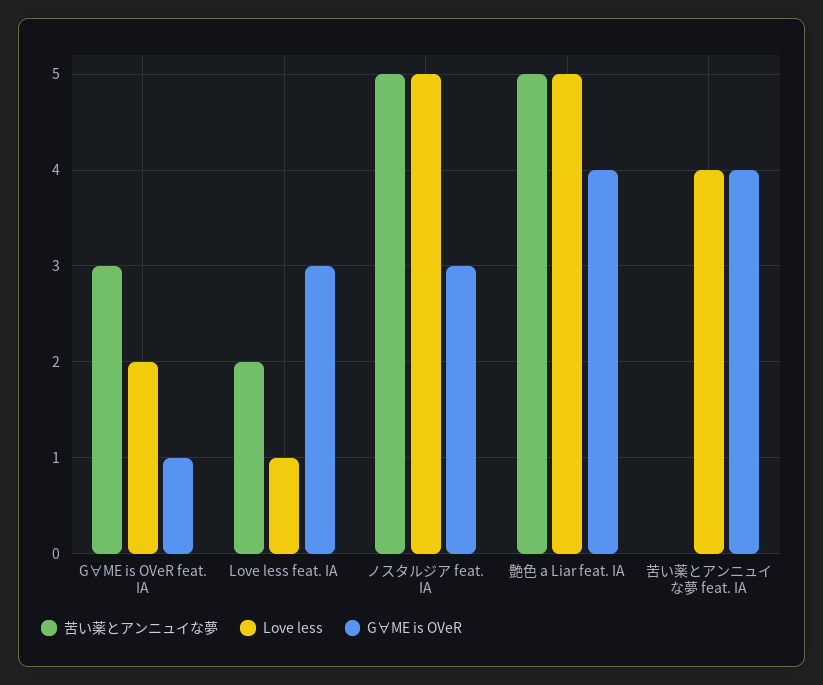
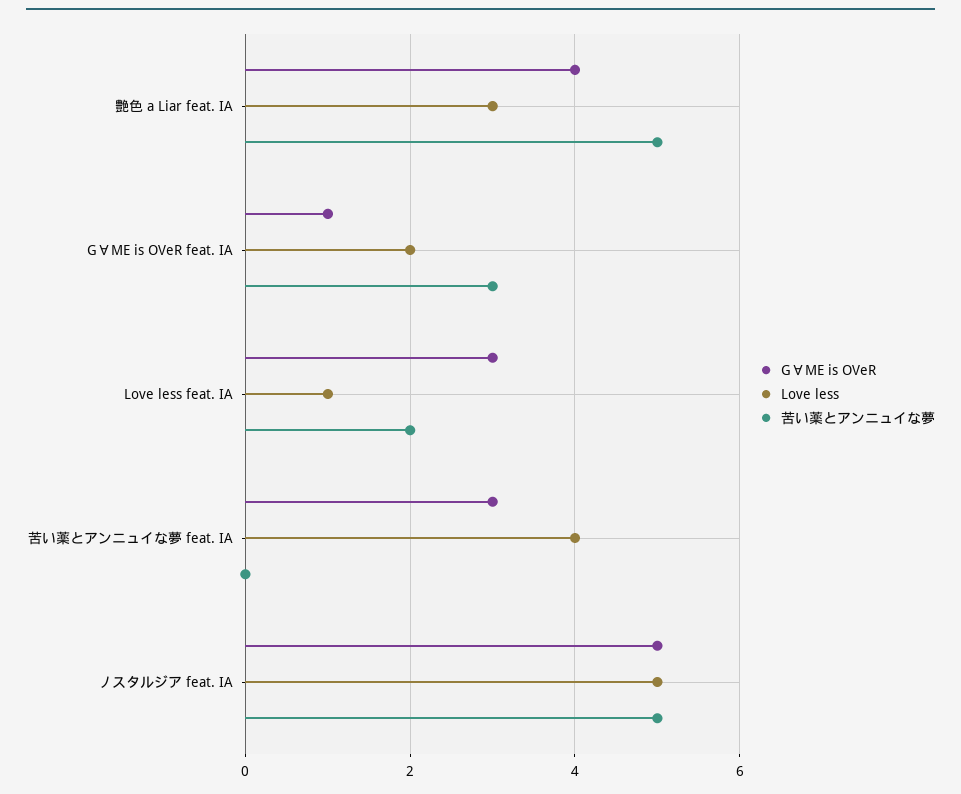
G∀ME is OVeR, ノスタルジア feat. IA: 3 -> 5
Love less, 艶色 a Liar feat. IA: 5 -> 3
G∀ME is OVeR, 苦い薬とアンニュイな夢 feat. IA: 4 -> 3

